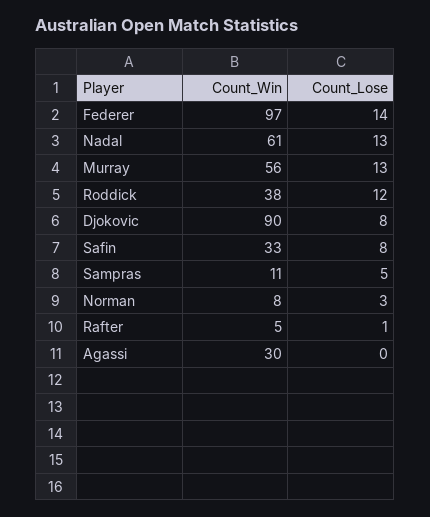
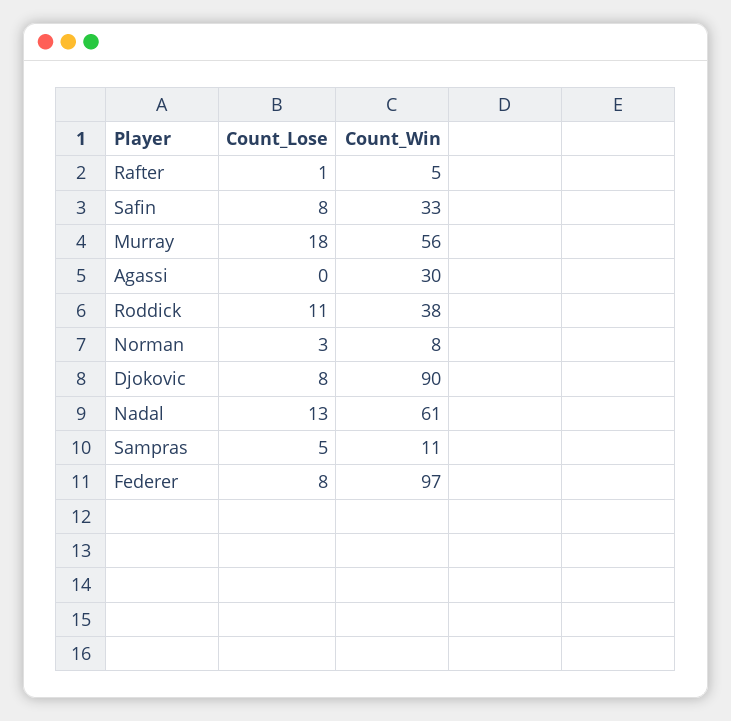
Count_Lose, Federer: 14 -> 8
Count_Lose, Murray: 13 -> 18
Count_Lose, Roddick: 12 -> 11

